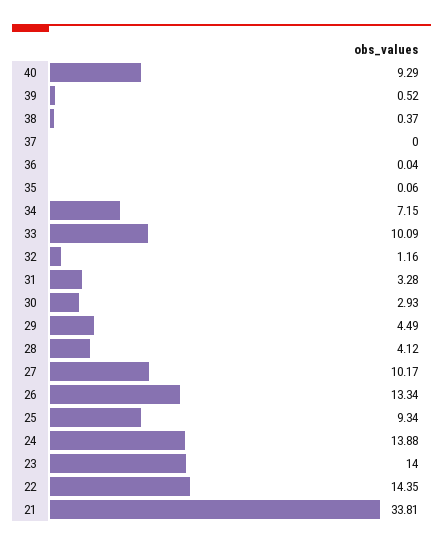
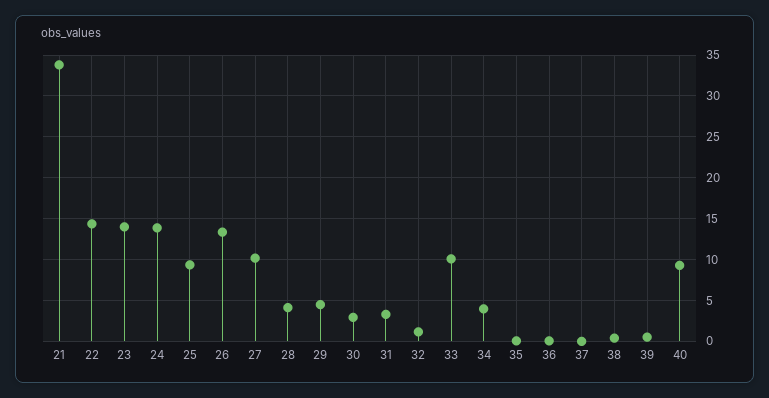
34: 7.15 -> 4

